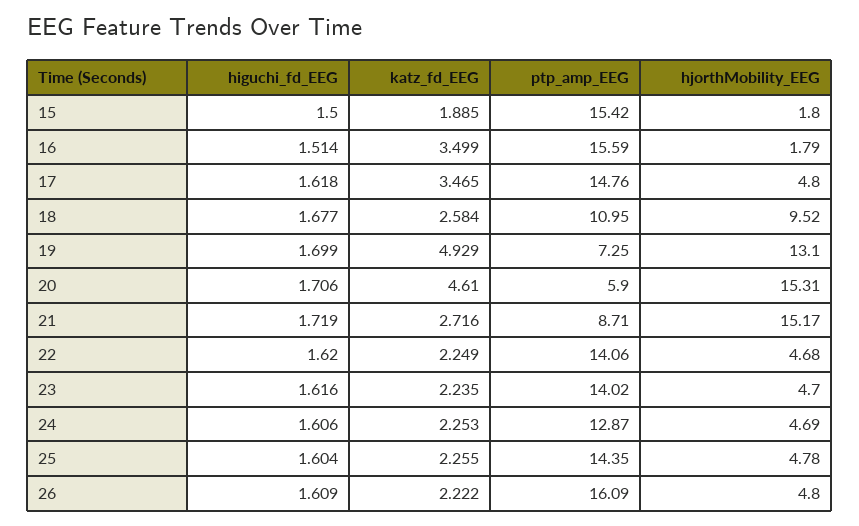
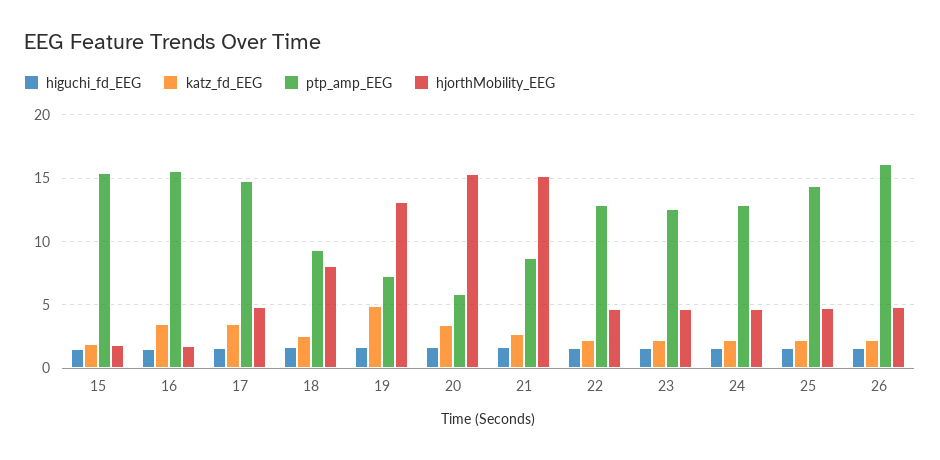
ptp_amp_EEG, 18: 10.95 -> 9.5
hjorthMobility_EEG, 18: 9.52 -> 8
katz_fd_EEG, 20: 4.61 -> 3.5
ptp_amp_EEG, 22: 14.06 -> 13
ptp_amp_EEG, 23: 14.02 -> 12.5

